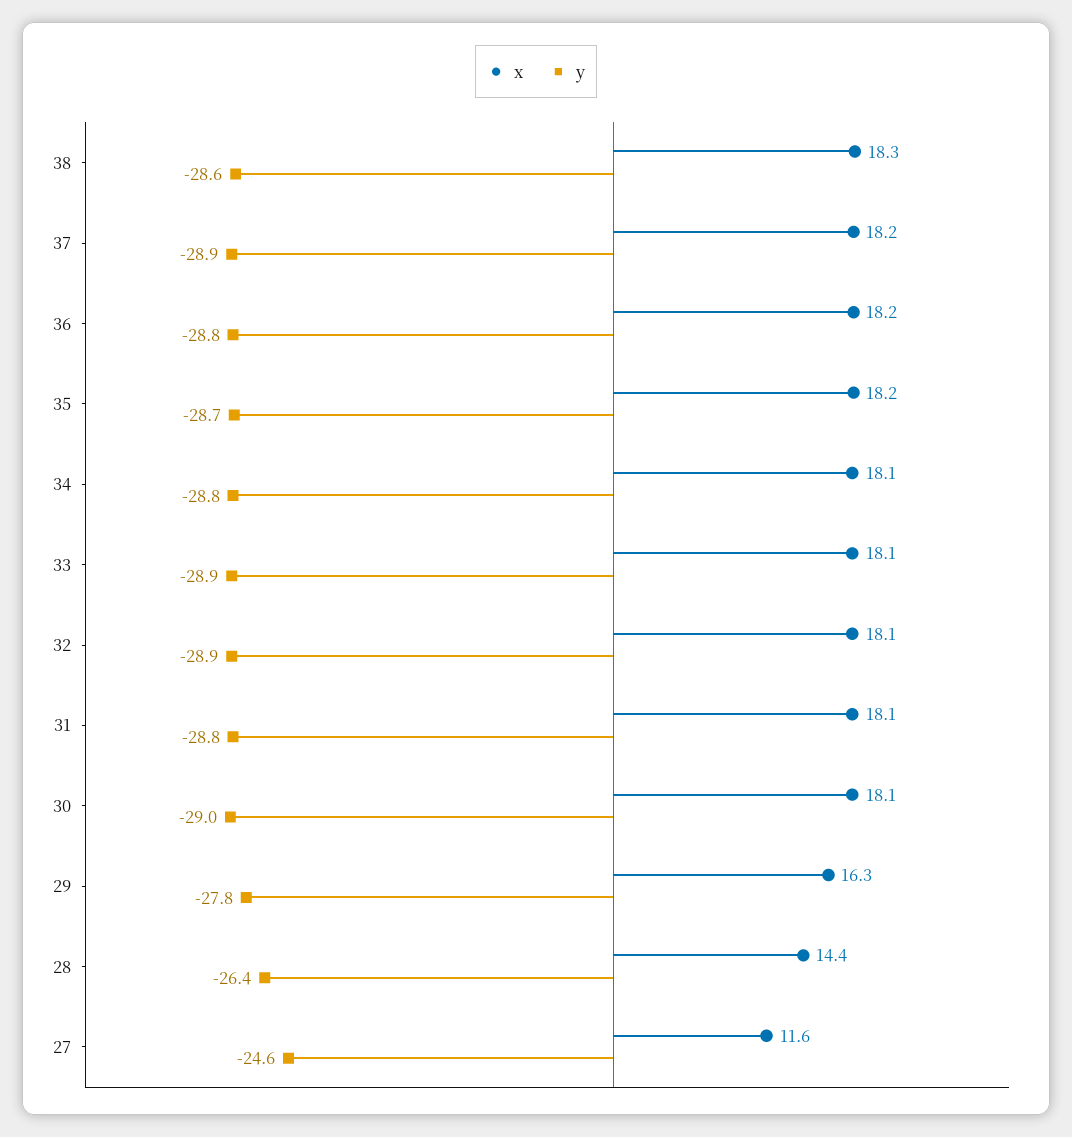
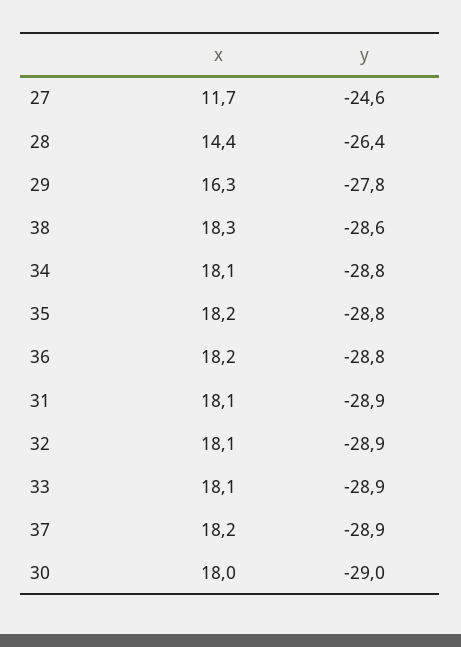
y, 35: -28.7 -> -28.8
y, 31: -28.8 -> -28.9
x, 30: 18.1 -> 18
x, 27: 11.6 -> 11.7

